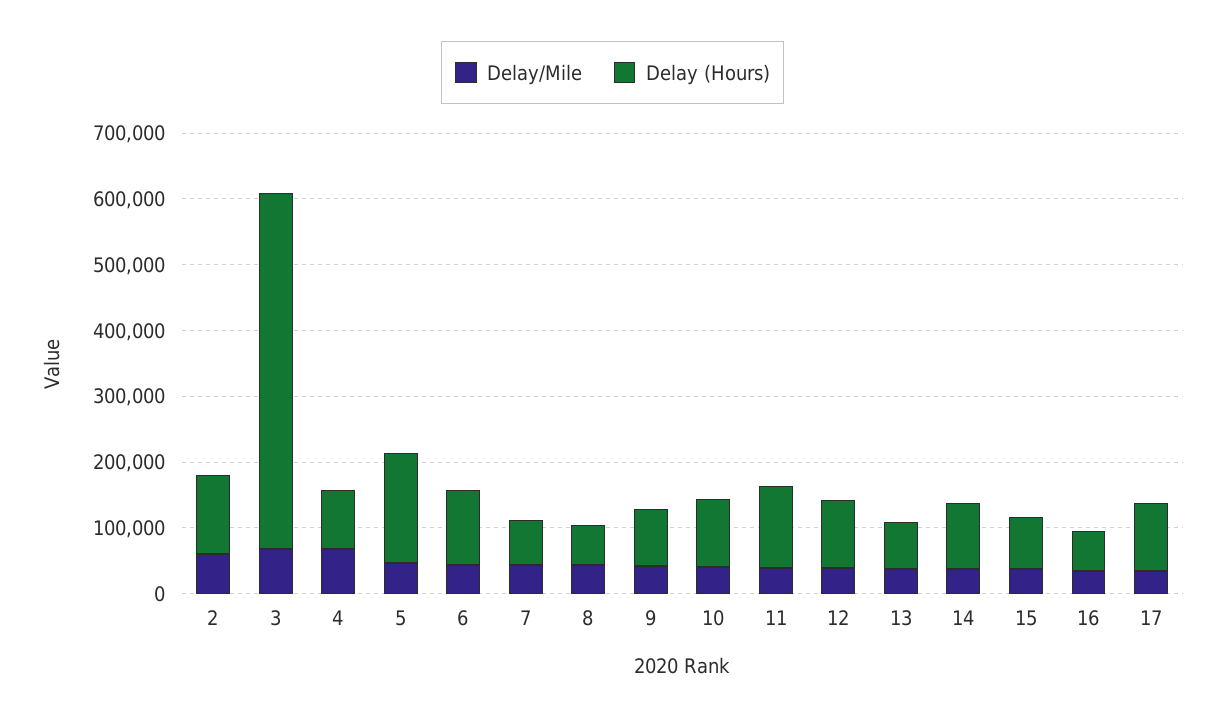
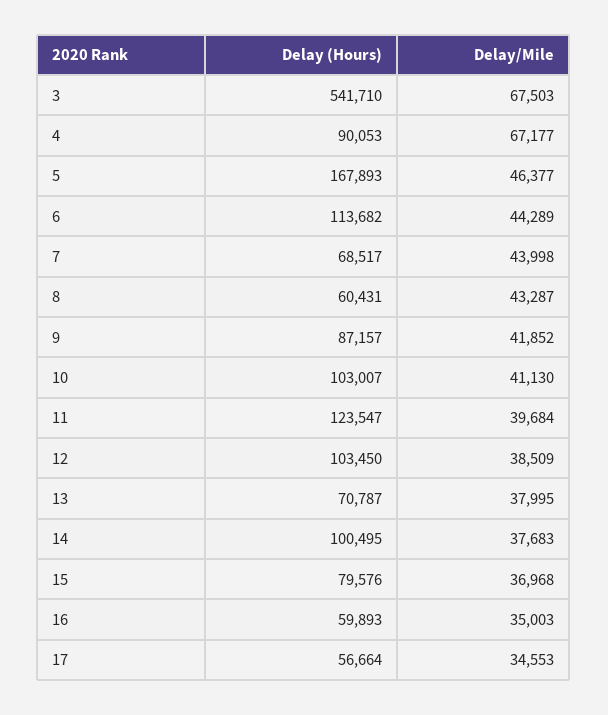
Delay/Mile, 2: 60000 -> none
Delay (Hours), 2: 120000 -> none
Delay (Hours), 17: 100000 -> 56664

